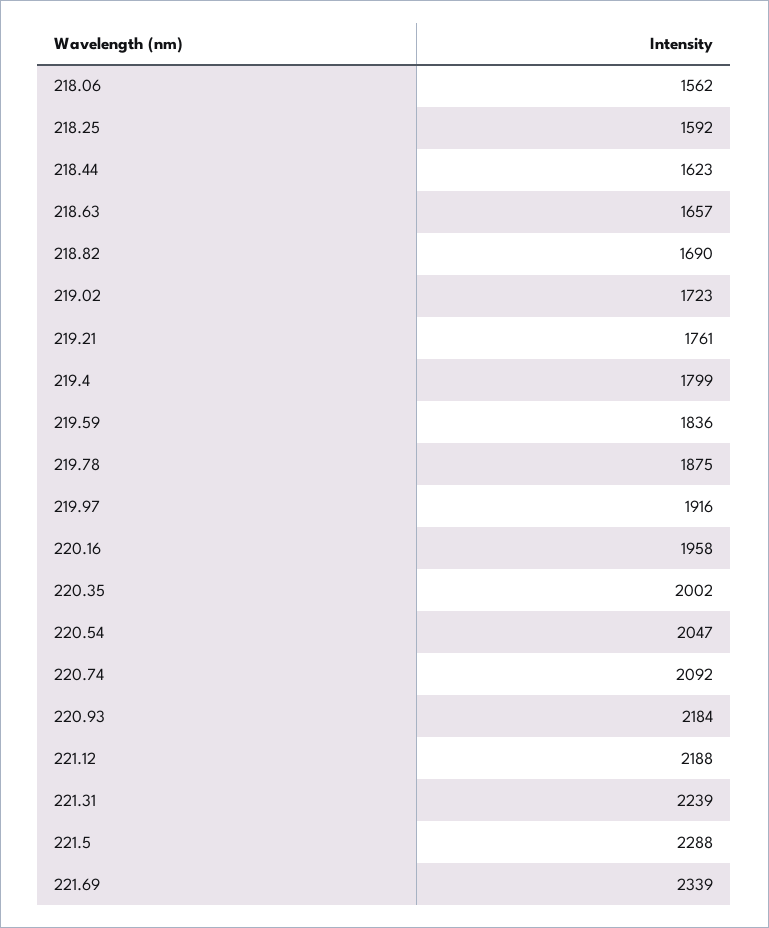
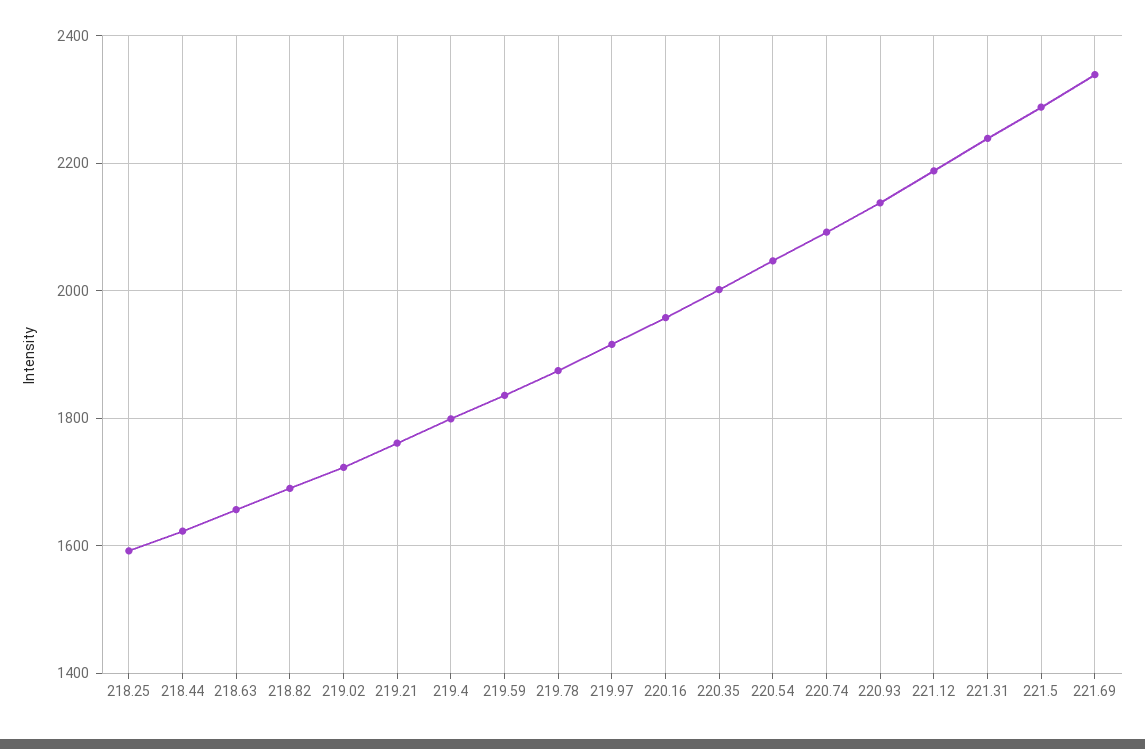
218.06: 1562 -> none
220.93: 2184 -> 2140

